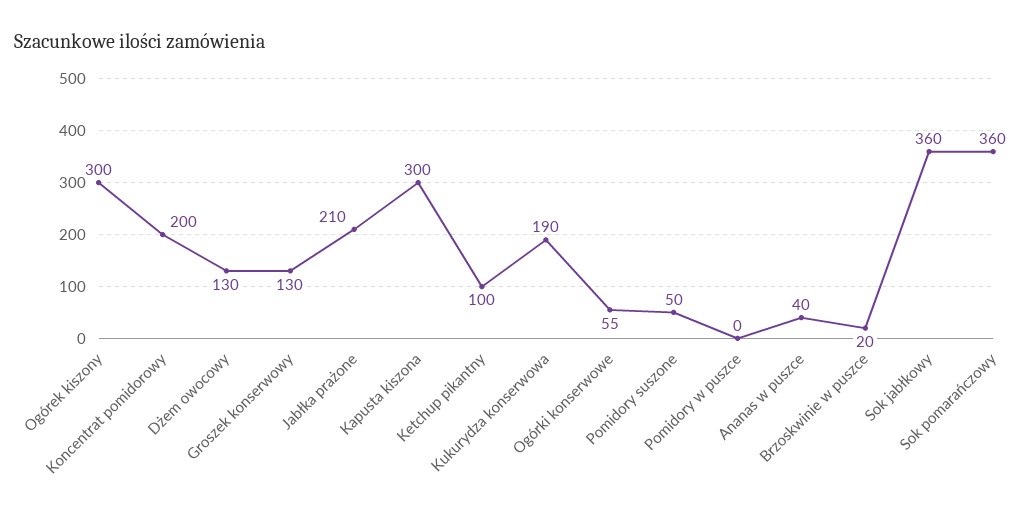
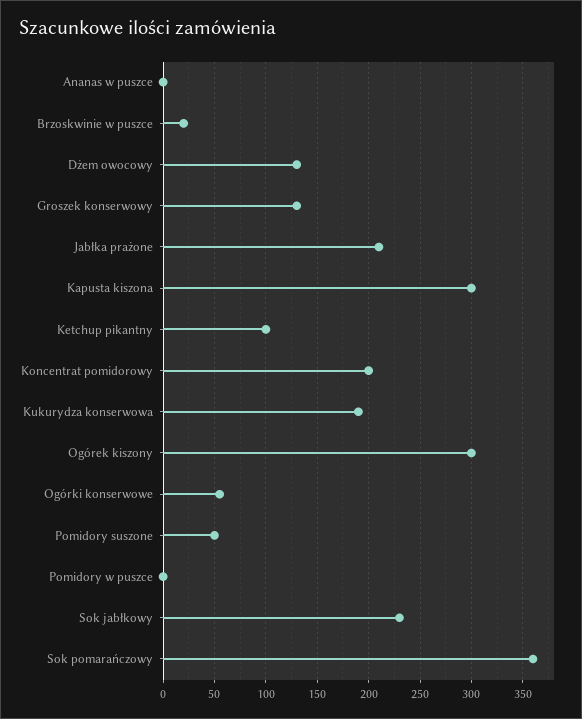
Ananas w puszce: 40 -> 0
Sok jabłkowy: 360 -> 230

